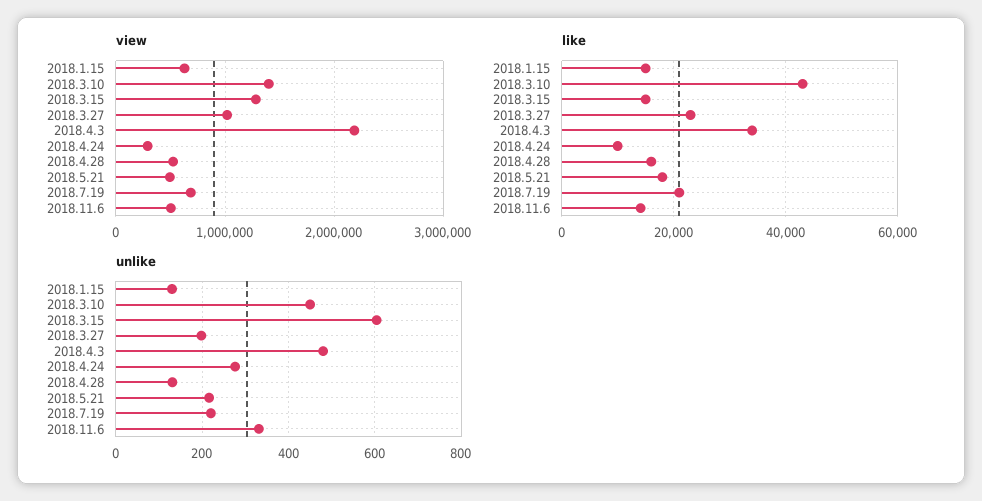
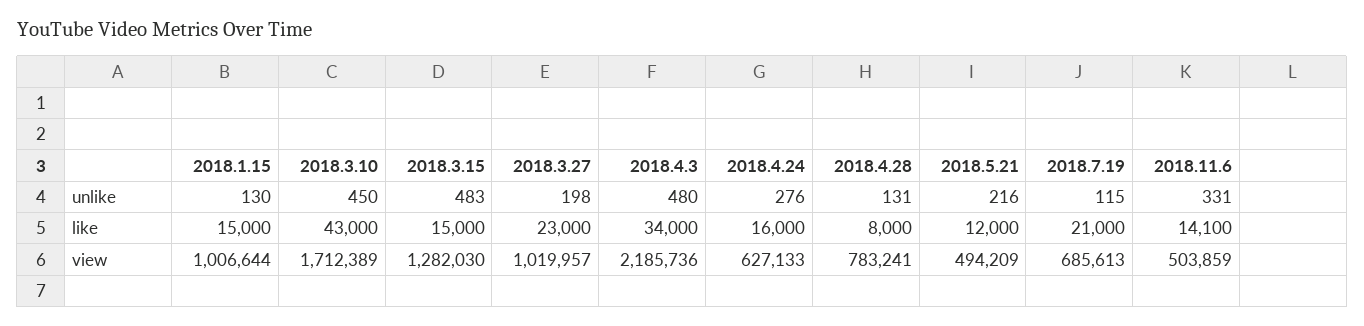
view, 2018.1.15: 600000 -> 1006644
view, 2018.3.10: 1400000 -> 1712389
view, 2018.4.24: 300000 -> 627133
view, 2018.4.28: 500000 -> 783241
like, 2018.4.24: 10000 -> 16000
like, 2018.4.28: 16000 -> 8000
like, 2018.5.21: 18000 -> 12000
unlike, 2018.3.15: 600 -> 483
unlike, 2018.7.19: 220 -> 115

